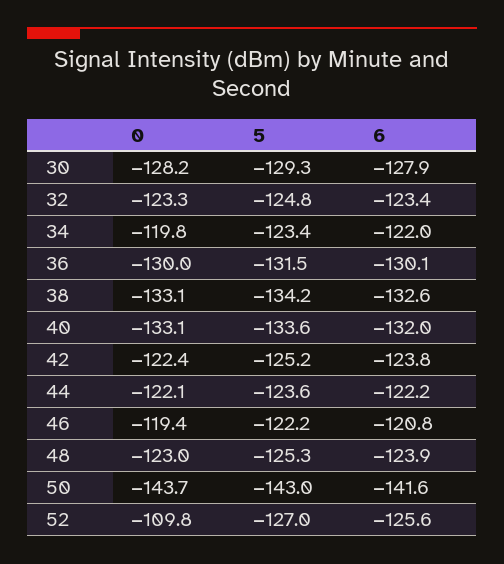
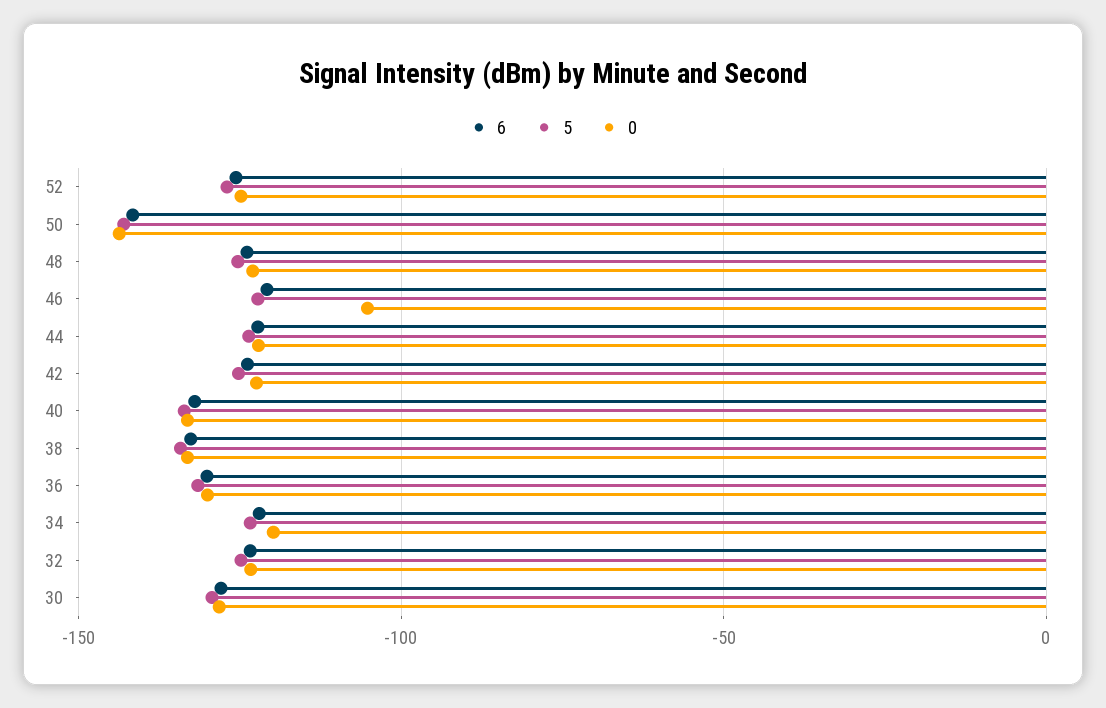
0, 46: -119.4 -> -105
0, 52: -109.8 -> -125

